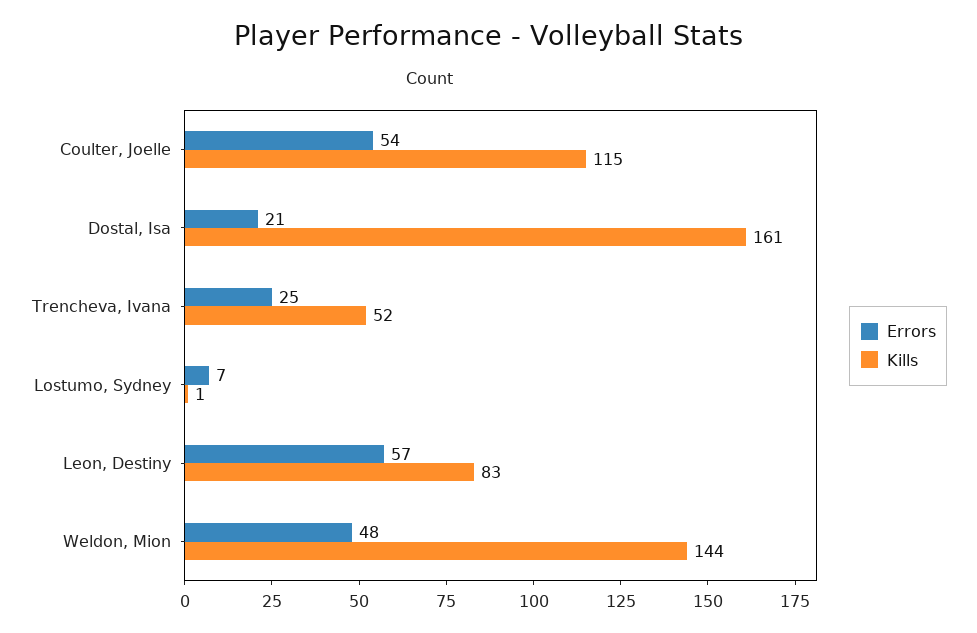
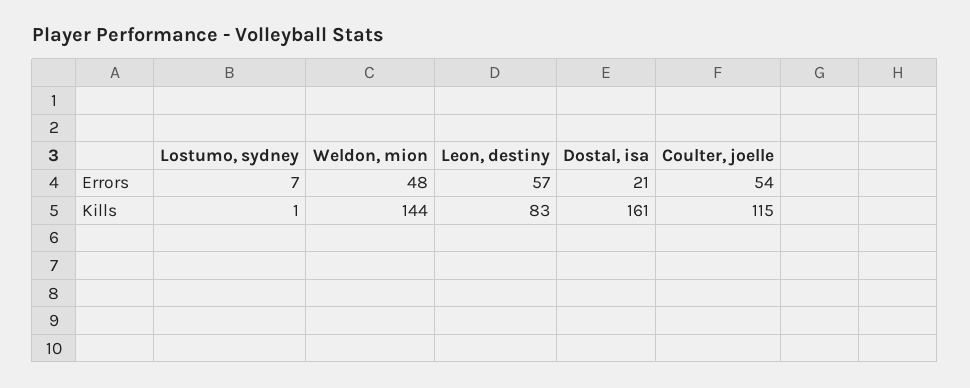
Errors, Trencheva, Ivana: 25 -> none
Kills, Trencheva, Ivana: 52 -> none

